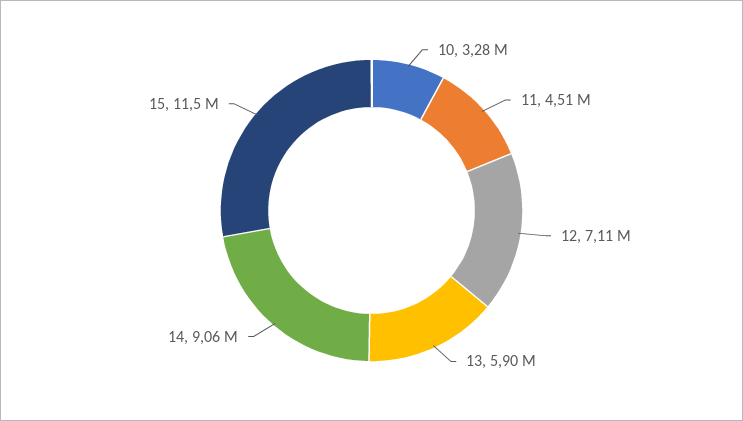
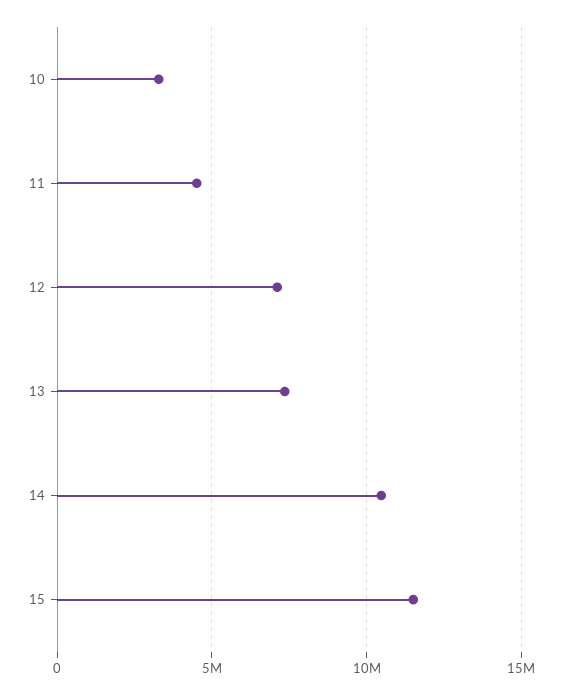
13: 5900000 -> 7500000
14: 9060000 -> 10500000

